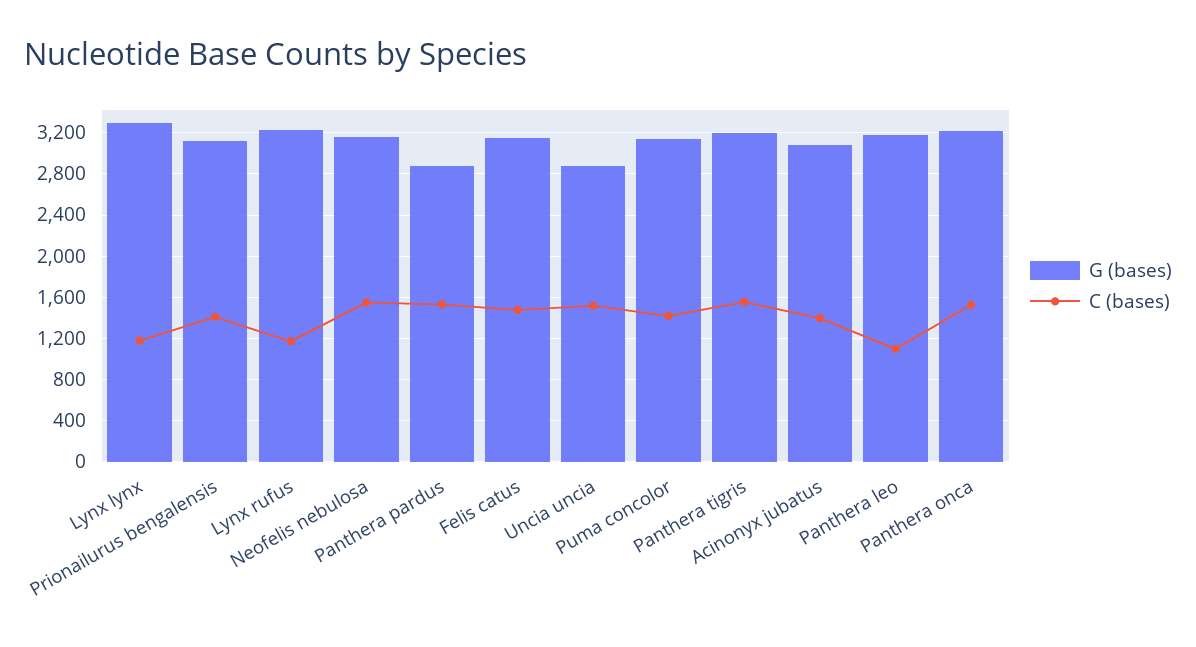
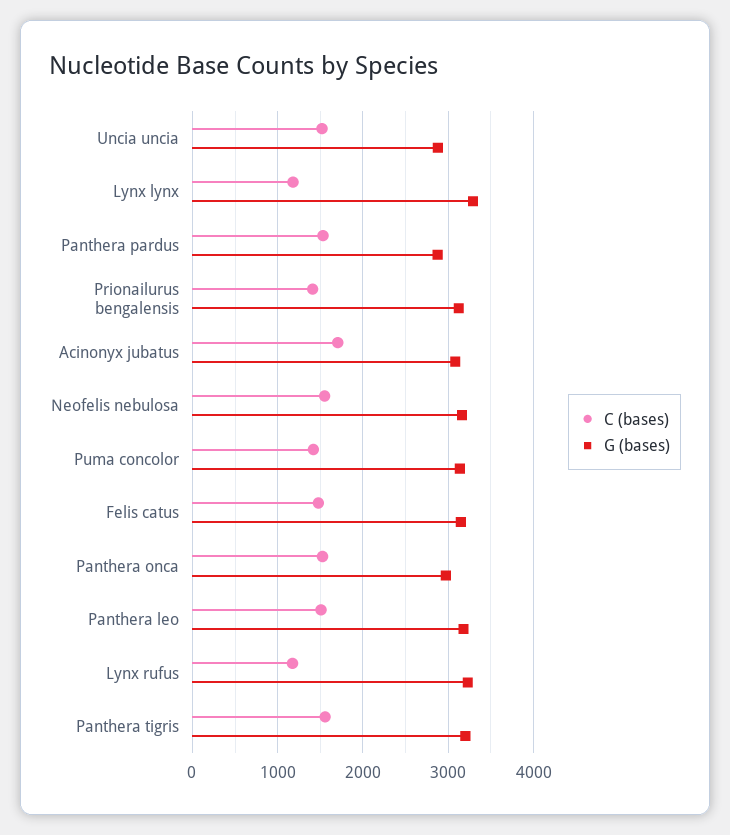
C (bases), Acinonyx jubatus: 1400 -> 1700
C (bases), Panthera leo: 1100 -> 1500
G (bases), Panthera onca: 3200 -> 3000

